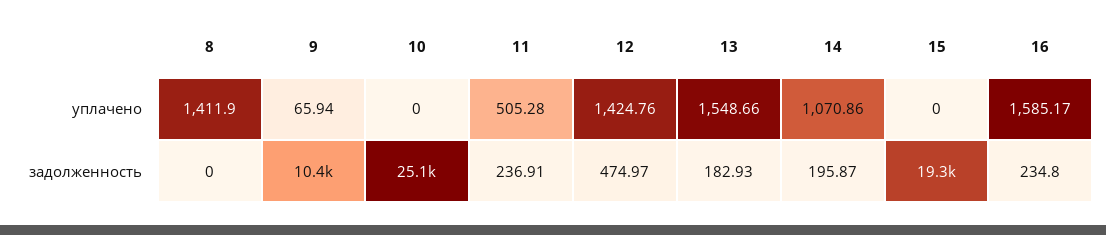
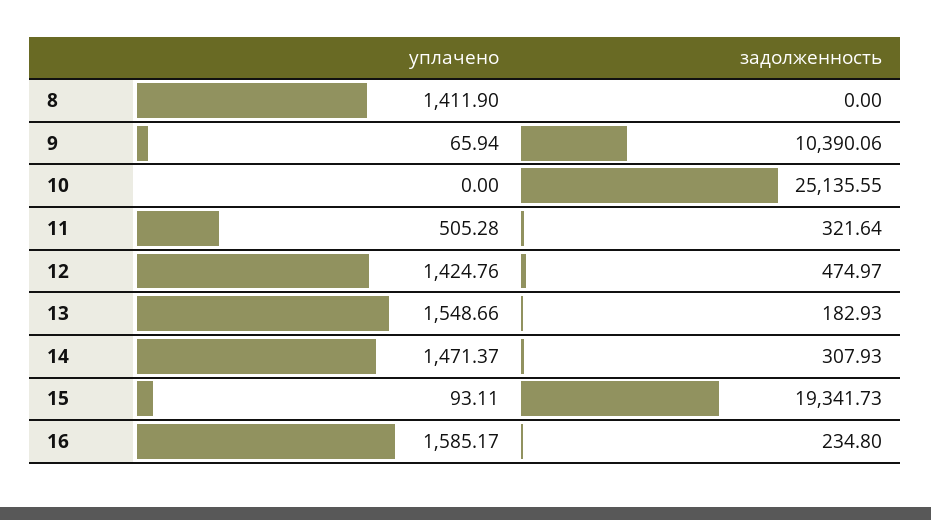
14, уплачено: 1070.86 -> 1471.37
15, уплачено: 0 -> 93.11
11, задолженность: 236.91 -> 321.64
14, задолженность: 195.87 -> 307.93

